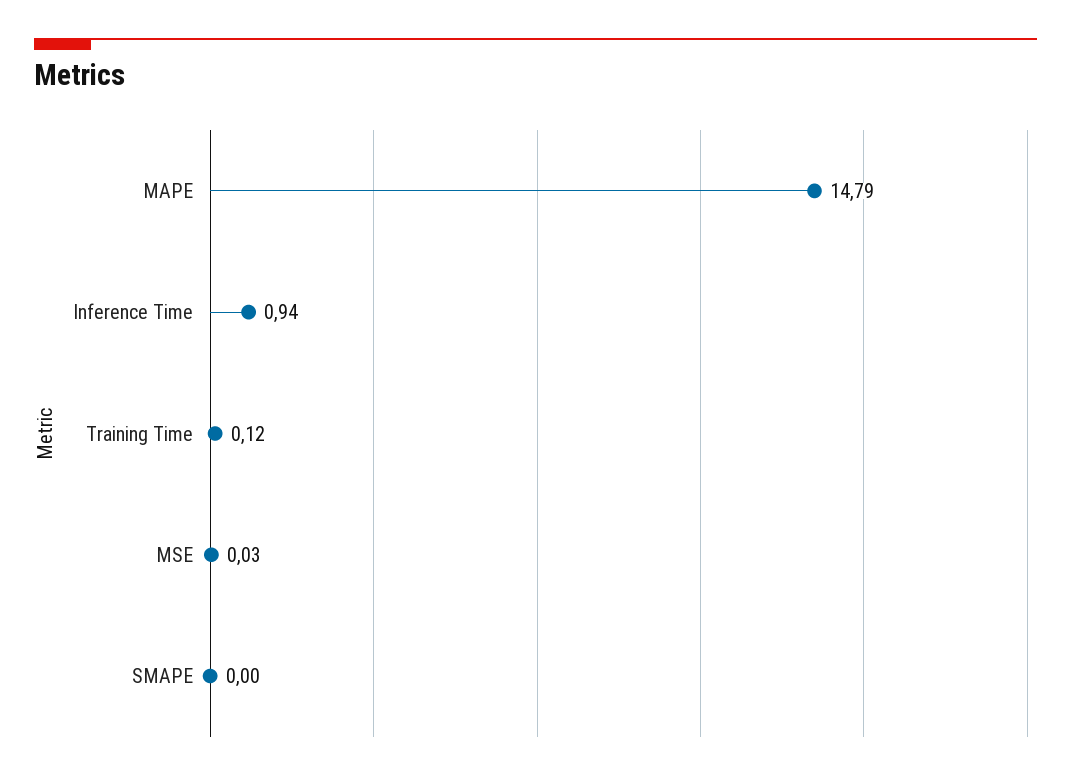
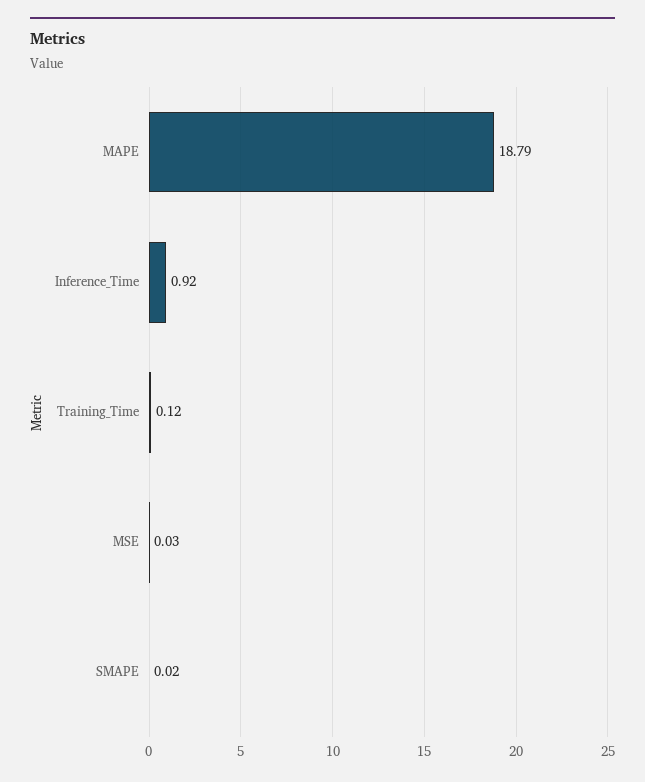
MAPE: 14.79 -> 18.79
Inference Time: 0.94 -> 0.92
SMAPE: 0 -> 0.02

